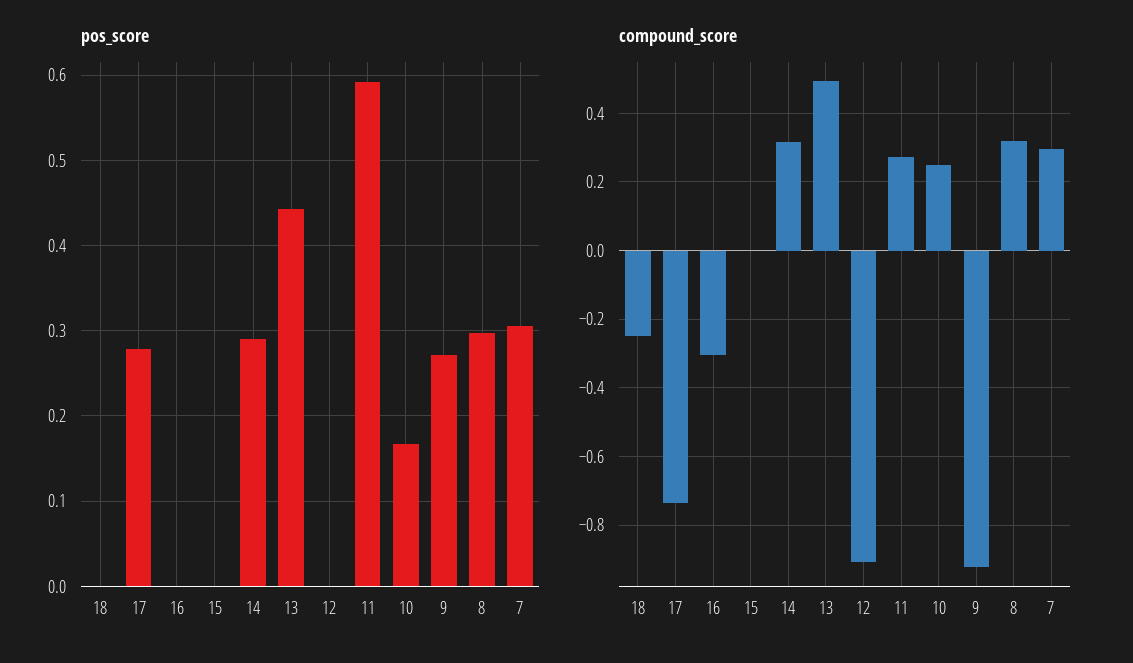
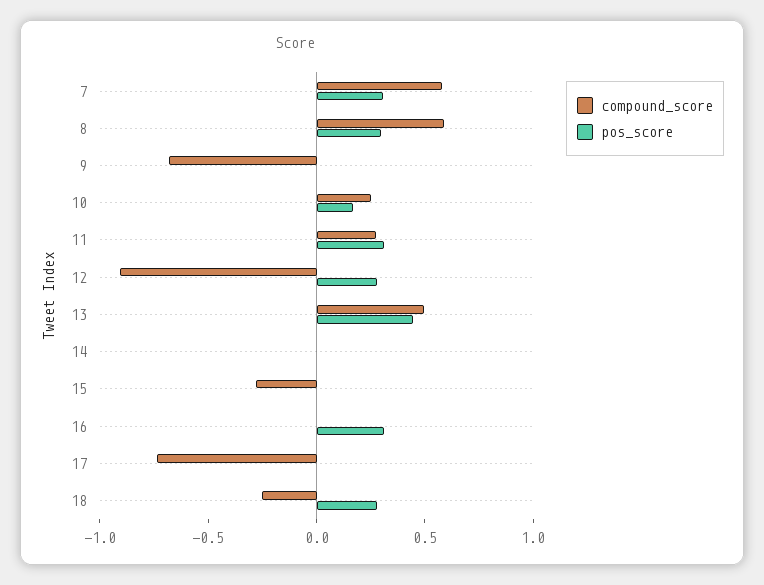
pos_score, 18: 0 -> 0.3
pos_score, 17: 0.28 -> 0
pos_score, 16: 0 -> 0.3
pos_score, 14: 0.29 -> 0
pos_score, 12: 0 -> 0.3
pos_score, 11: 0.59 -> 0.3
pos_score, 9: 0.27 -> 0
compound_score, 16: -0.3 -> 0
compound_score, 15: 0 -> -0.3
compound_score, 14: 0.32 -> 0
compound_score, 9: -0.92 -> -0.7
compound_score, 8: 0.32 -> 0.6
compound_score, 7: 0.3 -> 0.6

